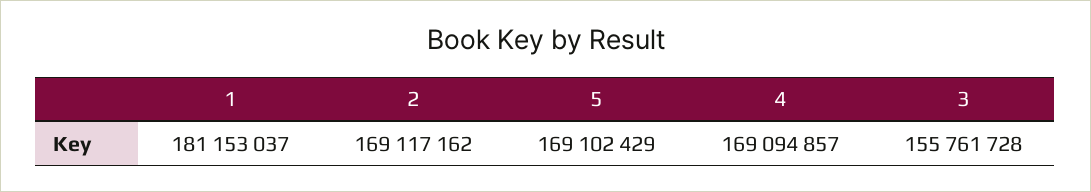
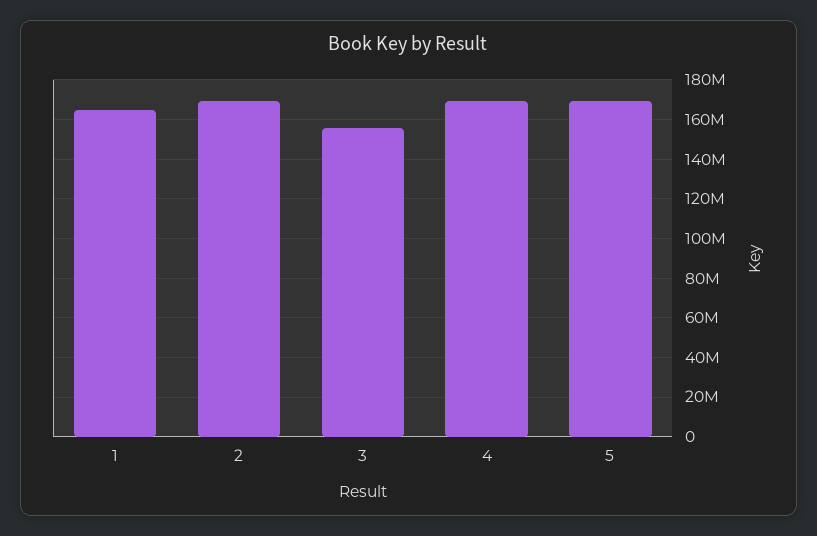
1: 181153037 -> 165000000

